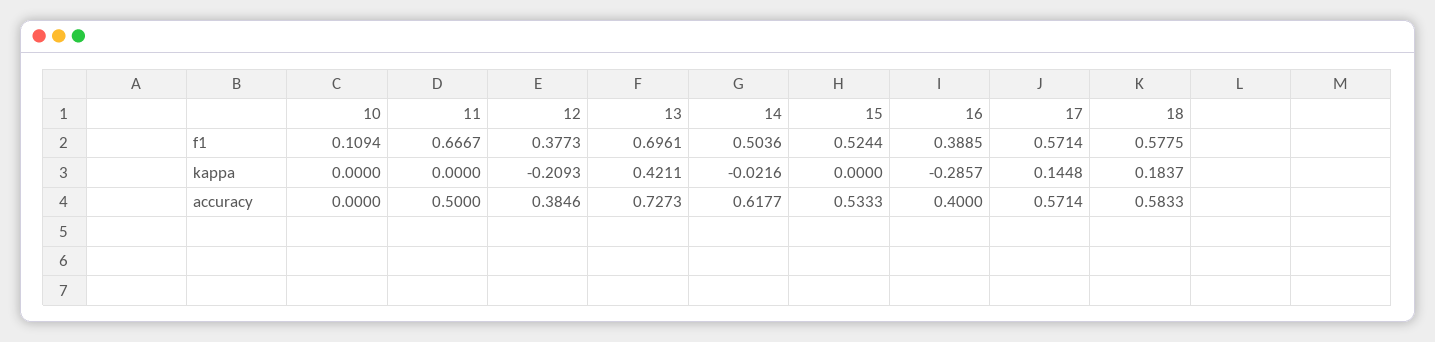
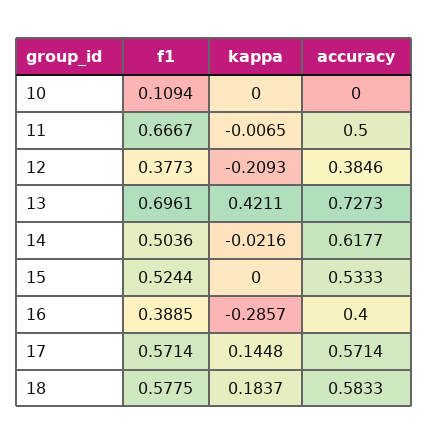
11, kappa: 0 -> -0.0065

